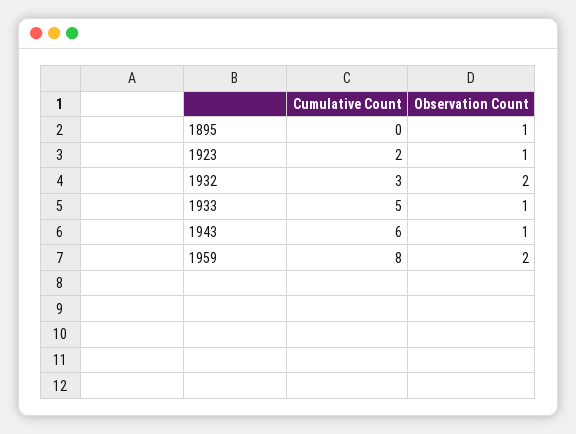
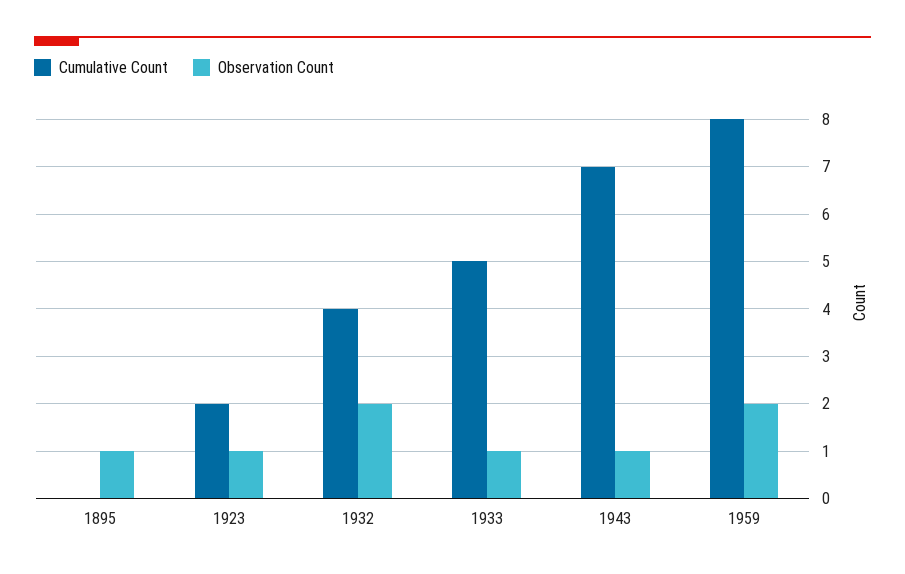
Cumulative Count, 1932: 3 -> 4
Cumulative Count, 1943: 6 -> 7

